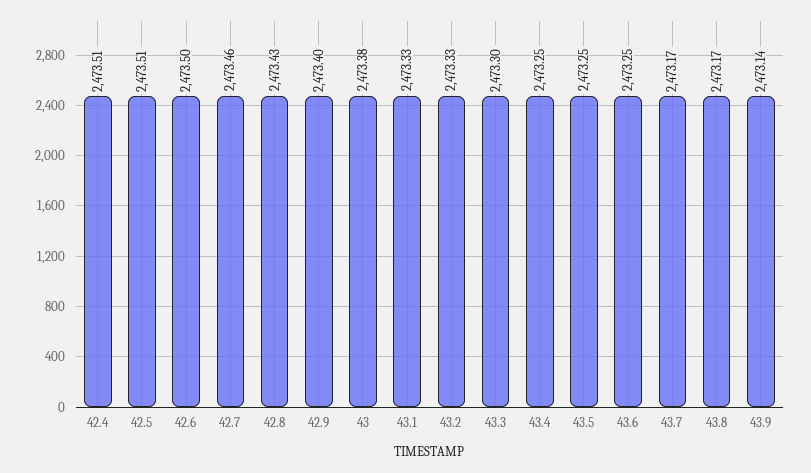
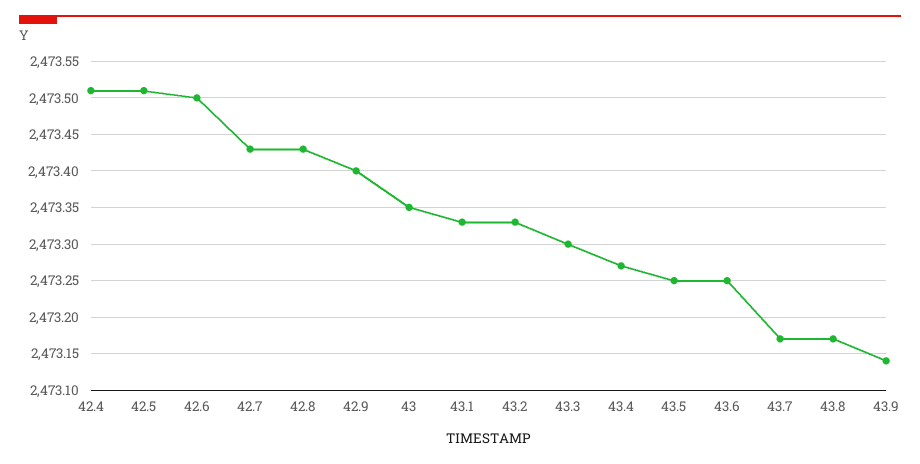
42.7: 2473.46 -> 2473.43
43: 2473.38 -> 2473.35
43.4: 2473.25 -> 2473.27

